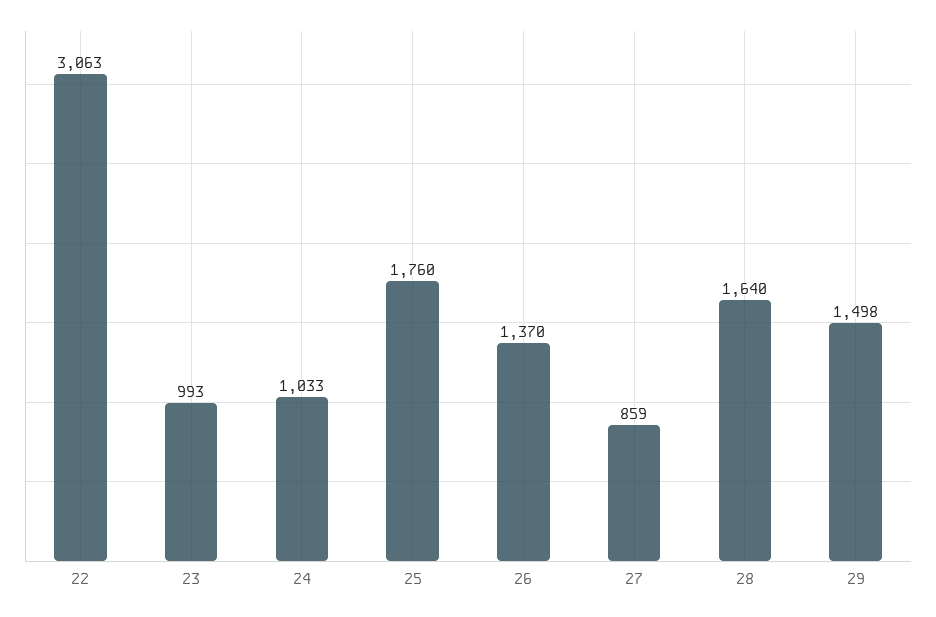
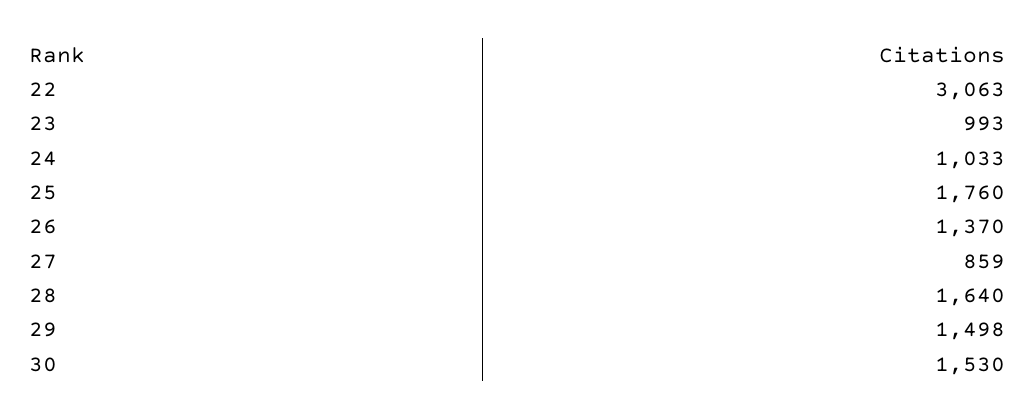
30: none -> 1530

